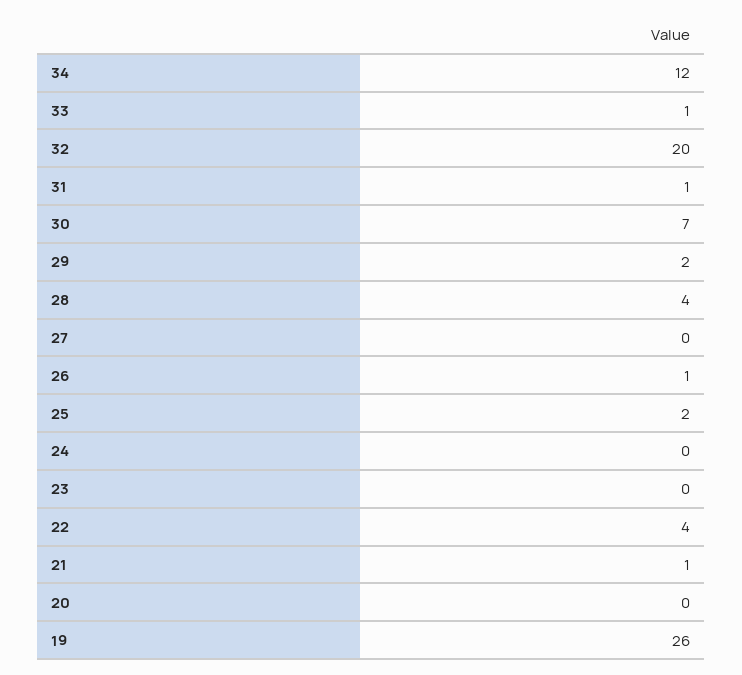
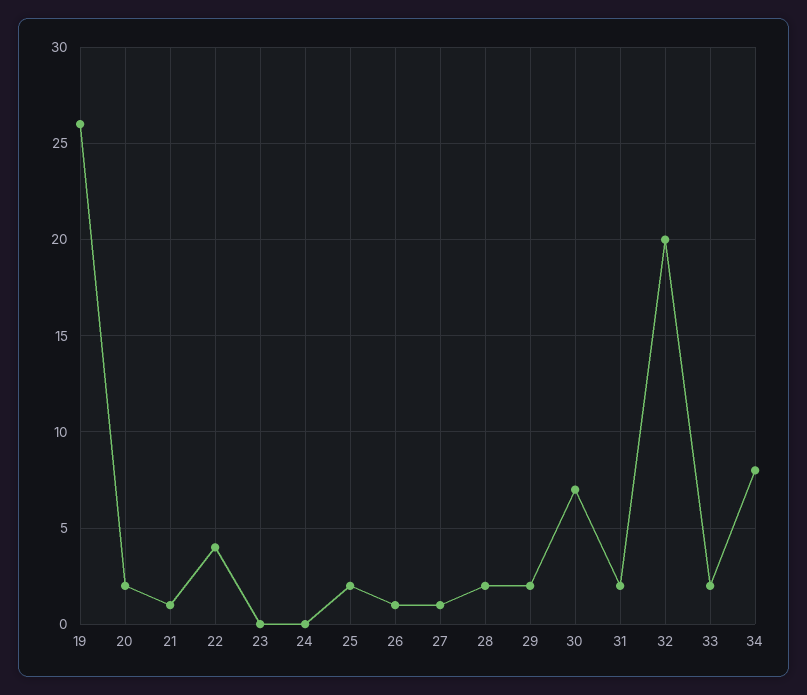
34: 12 -> 8
33: 1 -> 2
31: 1 -> 2
28: 4 -> 2
27: 0 -> 1
20: 0 -> 2

